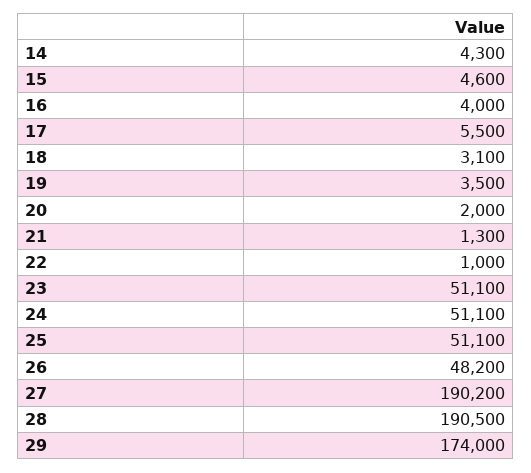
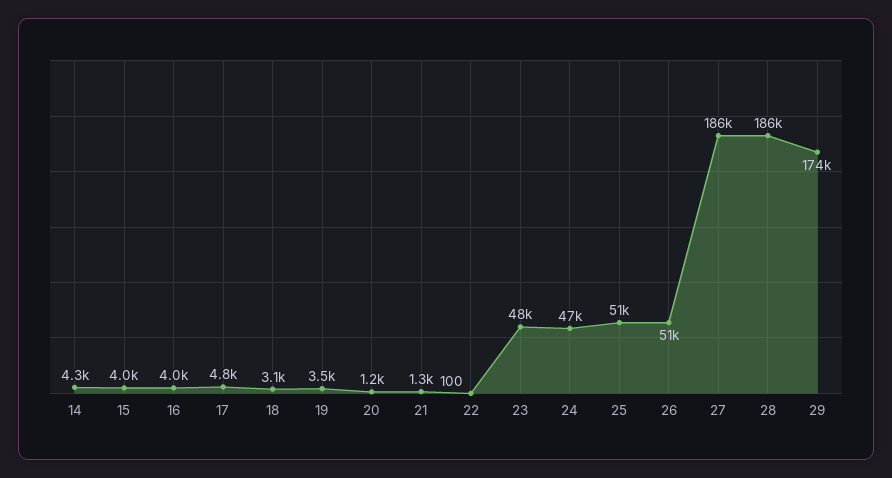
15: 4600 -> 4000
17: 5500 -> 4800
20: 2000 -> 1200
22: 1000 -> 100
23: 51100 -> 48000
24: 51100 -> 47000
26: 48200 -> 51000
27: 190200 -> 186000
28: 190500 -> 186000

